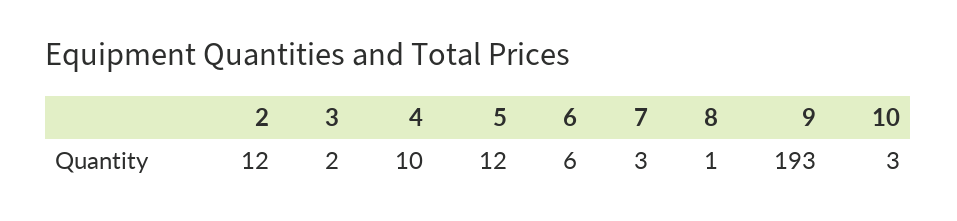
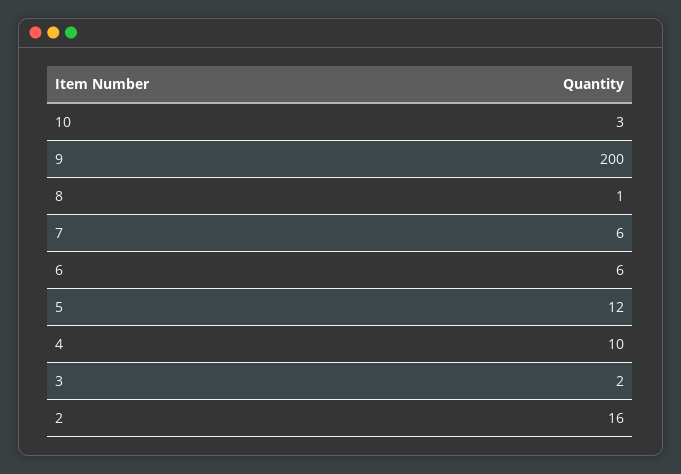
2: 12 -> 16
7: 3 -> 6
9: 193 -> 200

